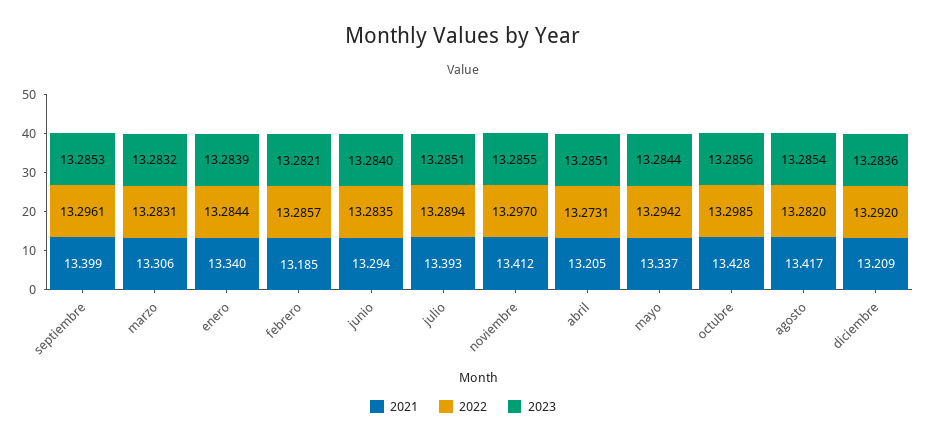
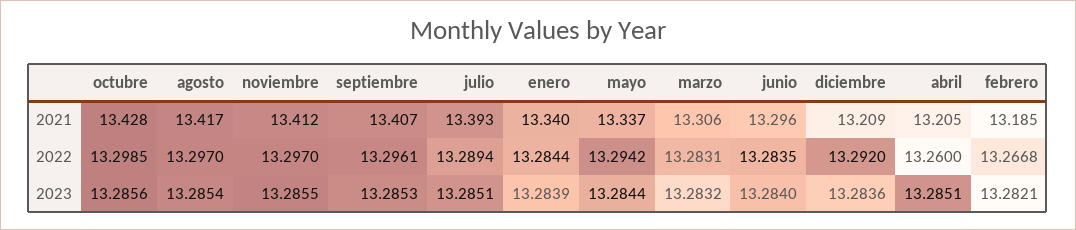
2021, septiembre: 13.399 -> 13.407
2022, febrero: 13.2857 -> 13.2668
2021, junio: 13.294 -> 13.296
2022, abril: 13.2731 -> 13.26
2022, agosto: 13.282 -> 13.297

